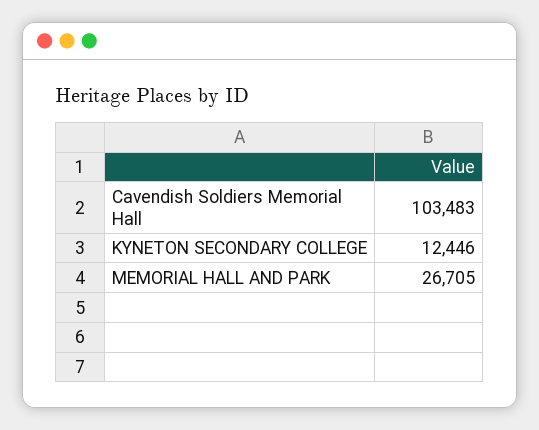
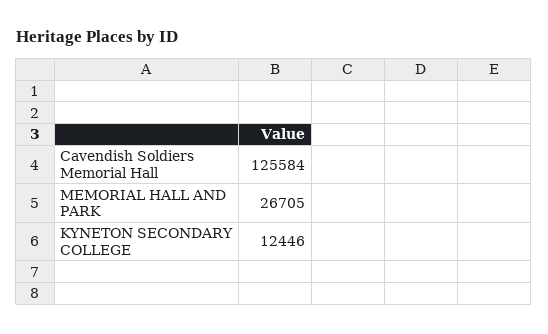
Cavendish Soldiers Memorial Hall: 103483 -> 125584

